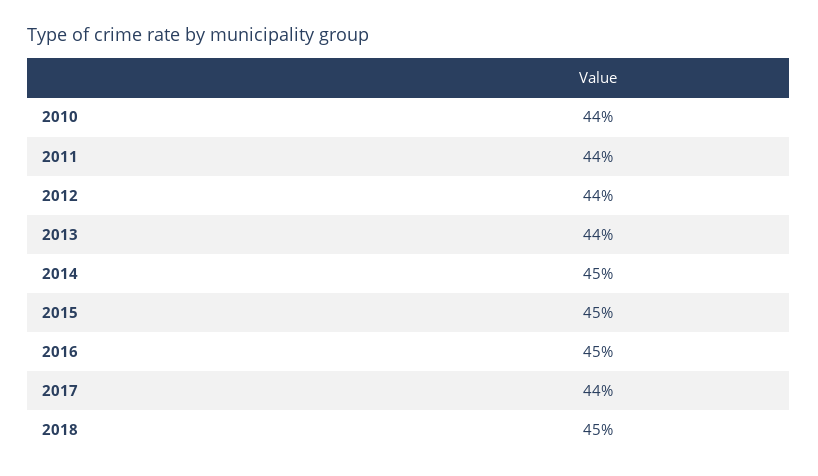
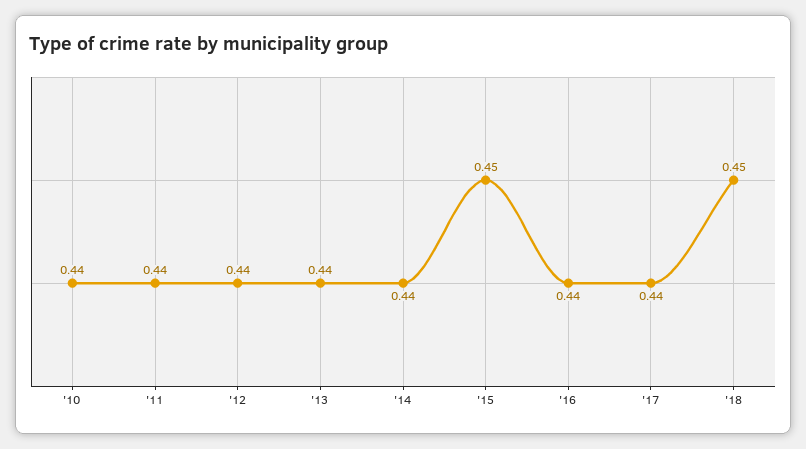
2014: 0.45 -> 0.44
2016: 0.45 -> 0.44

